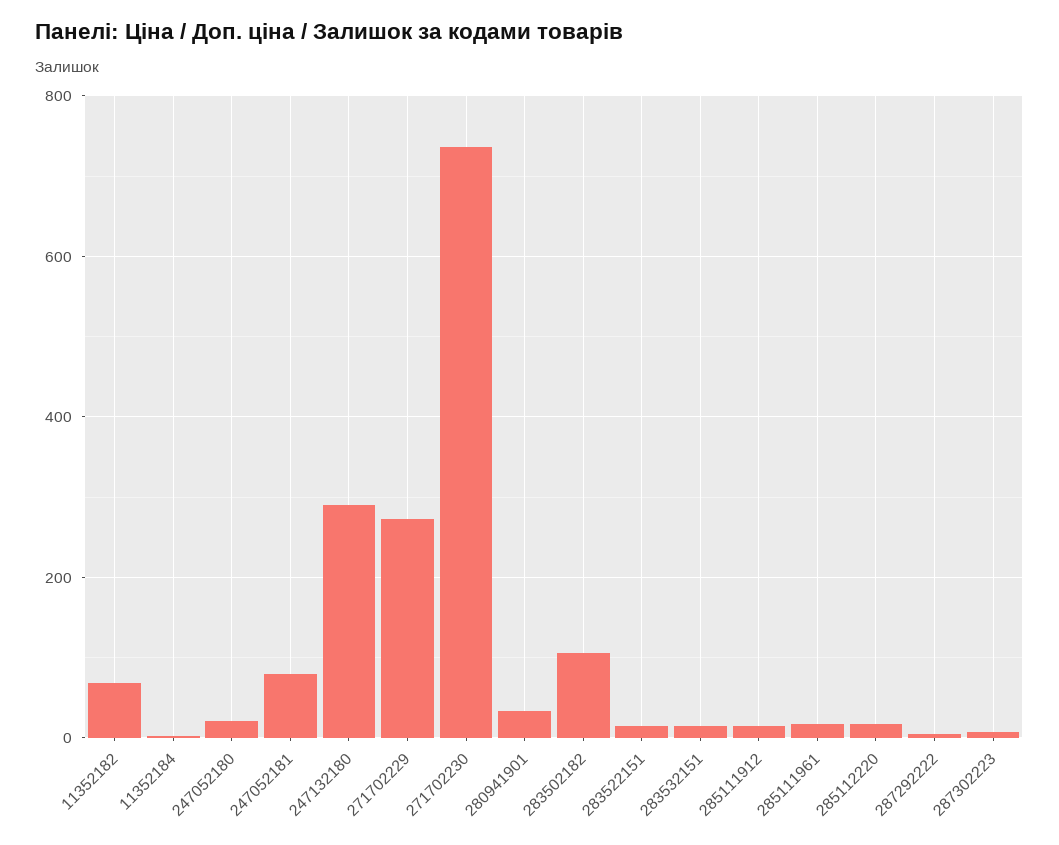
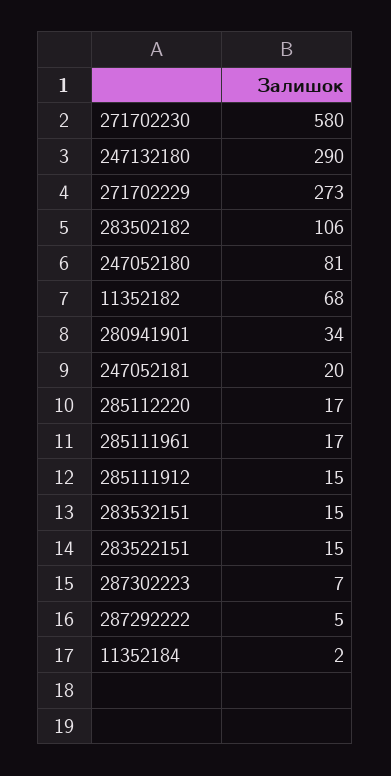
247052180: 20 -> 81
247052181: 80 -> 20
271702230: 740 -> 580

